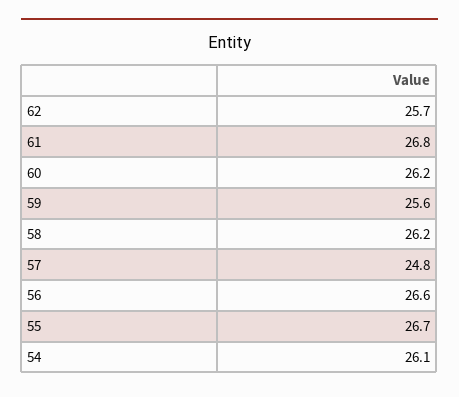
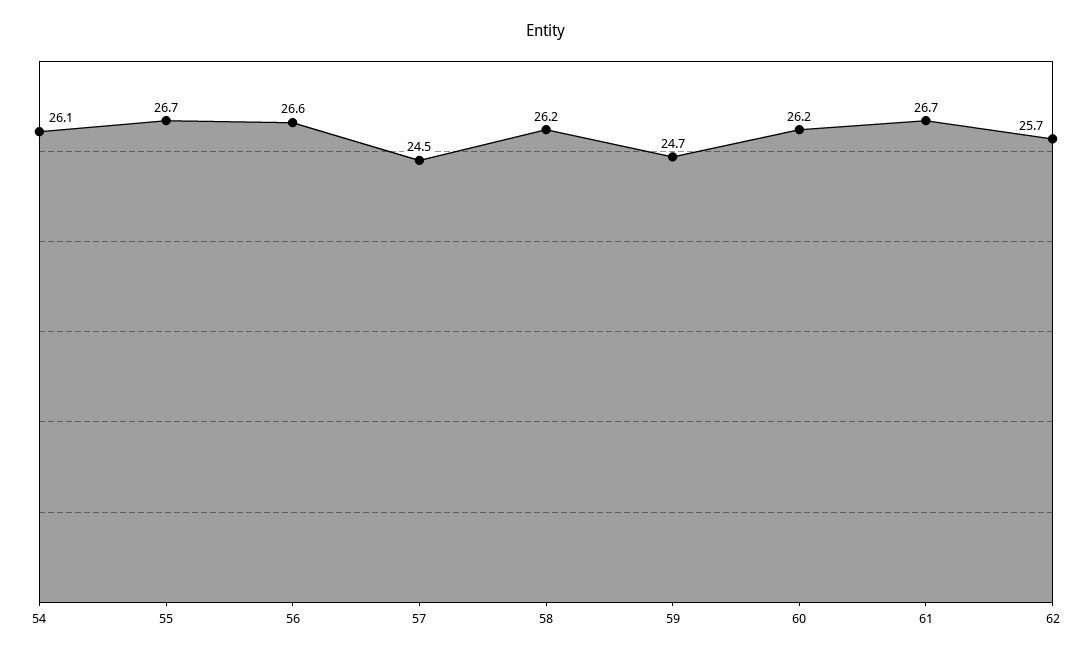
61: 26.8 -> 26.7
59: 25.6 -> 24.7
57: 24.8 -> 24.5

